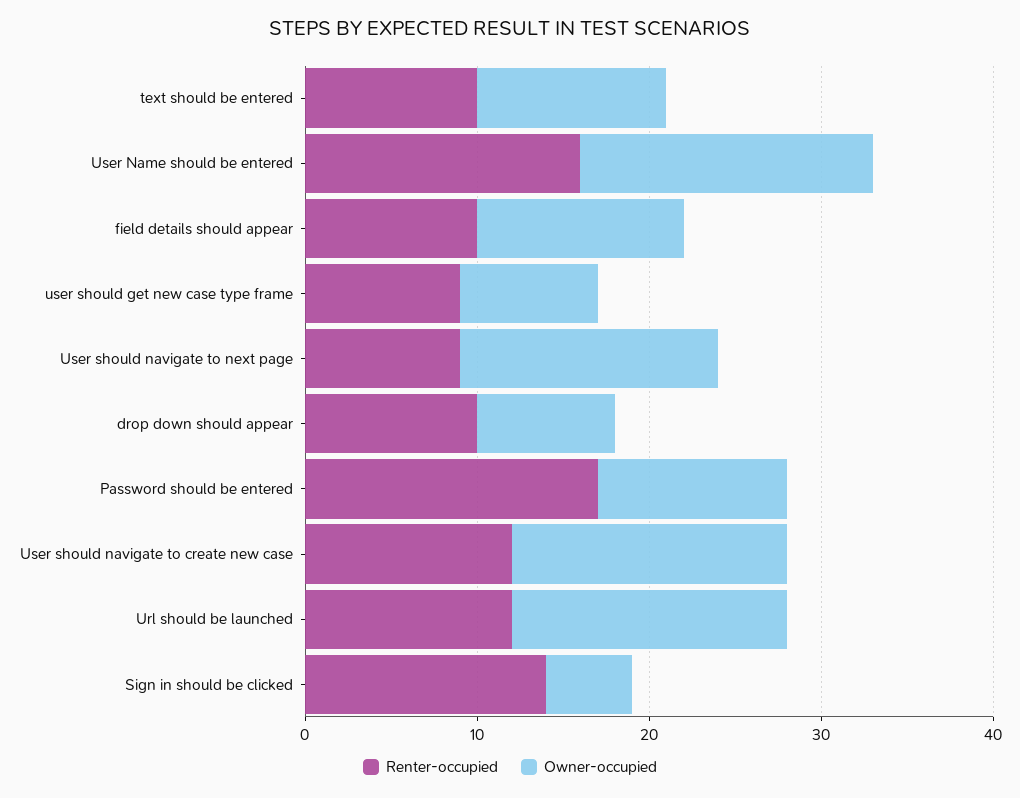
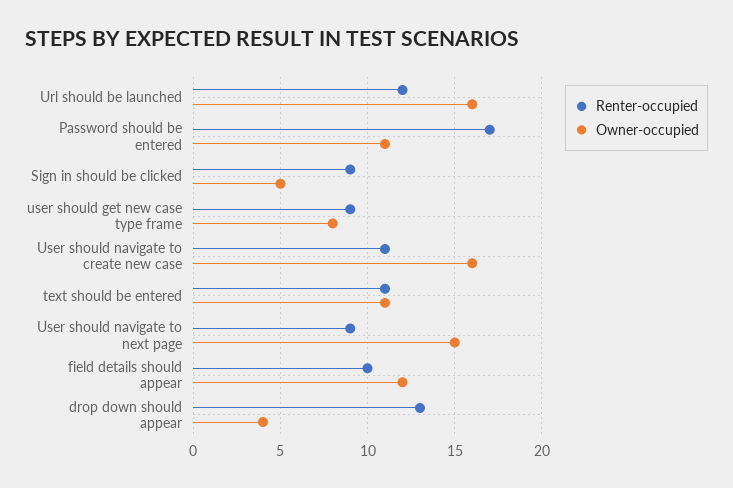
Renter-occupied, text should be entered: 10 -> 11
Renter-occupied, User Name should be entered: 16 -> none
Owner-occupied, User Name should be entered: 17 -> none
Renter-occupied, drop down should appear: 10 -> 13
Owner-occupied, drop down should appear: 8 -> 4
Renter-occupied, User should navigate to create new case: 12 -> 11
Renter-occupied, Sign in should be clicked: 14 -> 9

